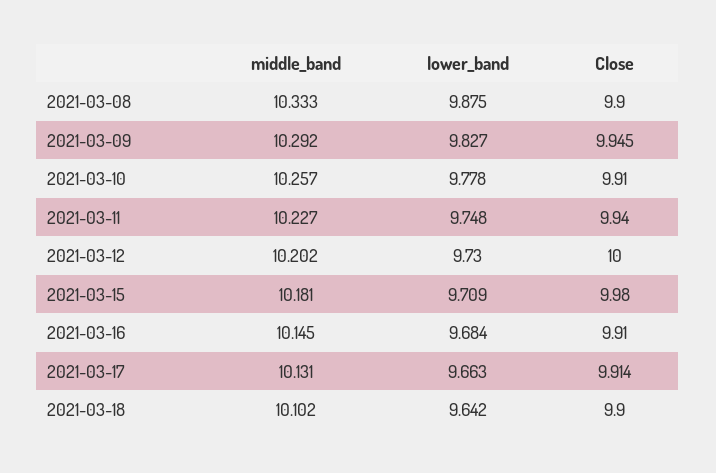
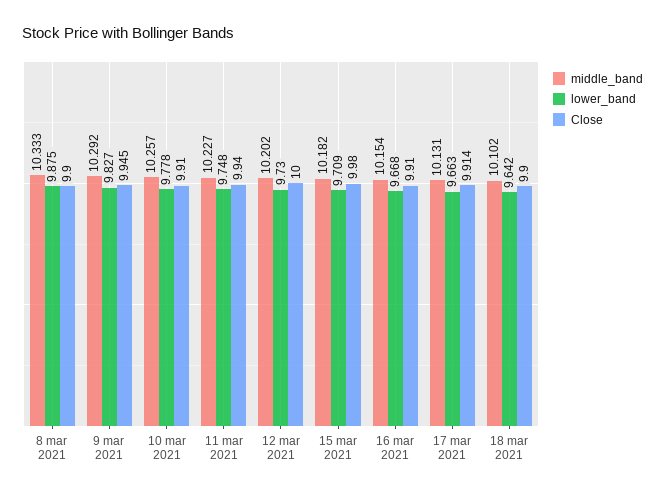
middle_band, 2021-03-15: 10.181 -> 10.182
middle_band, 2021-03-16: 10.145 -> 10.154
lower_band, 2021-03-16: 9.684 -> 9.668

